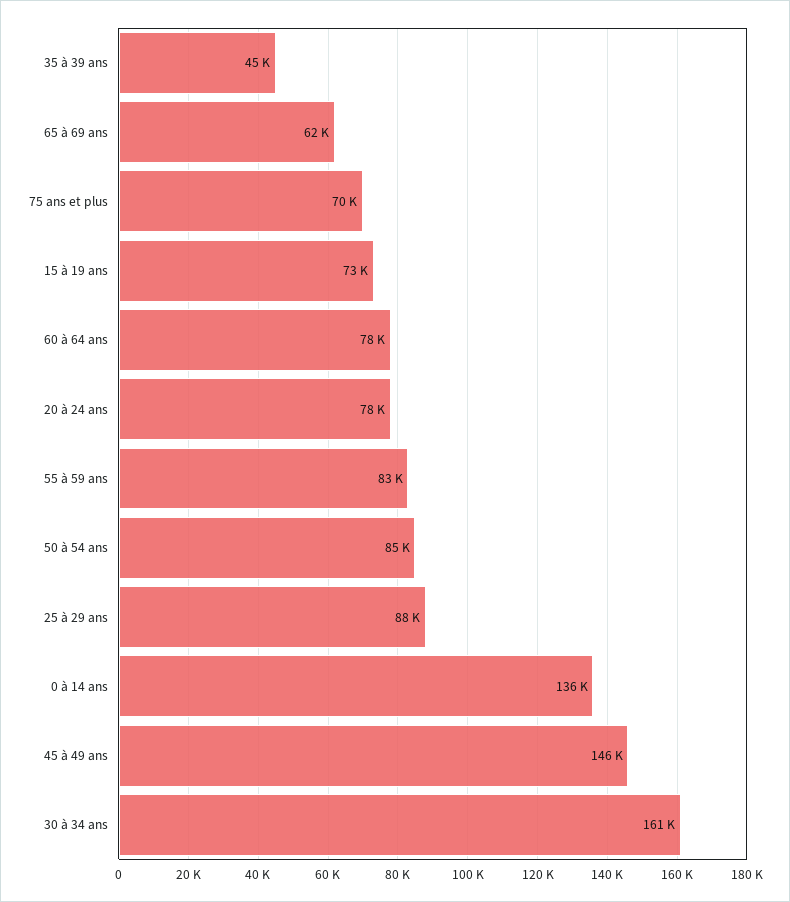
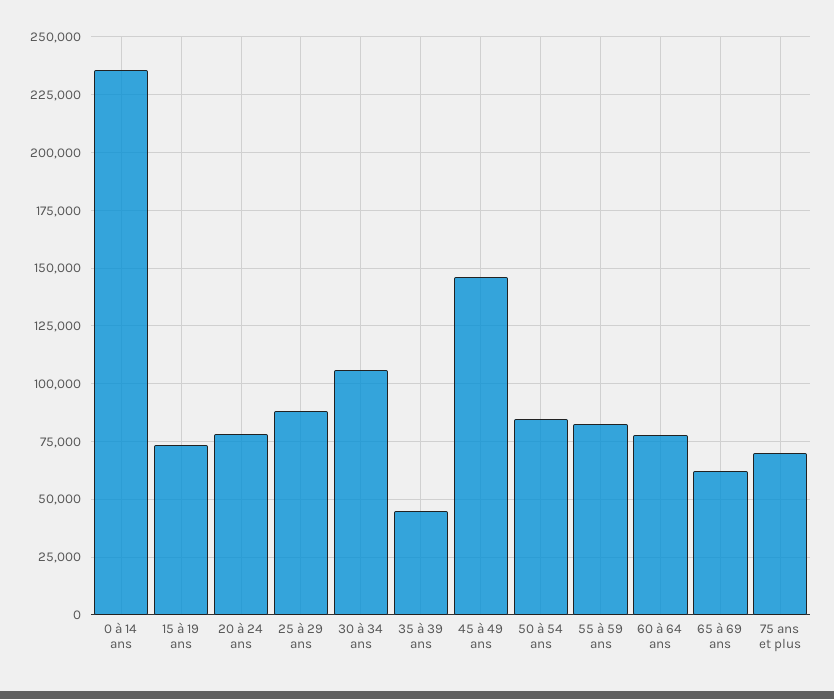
0 à 14 ans: 136000 -> 235000
30 à 34 ans: 161000 -> 105000

